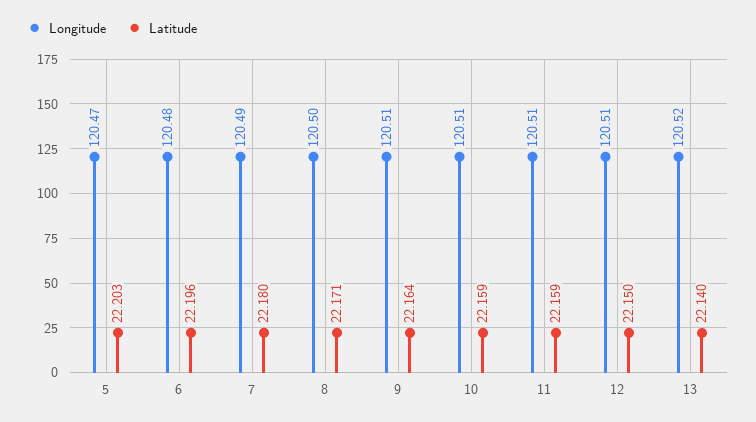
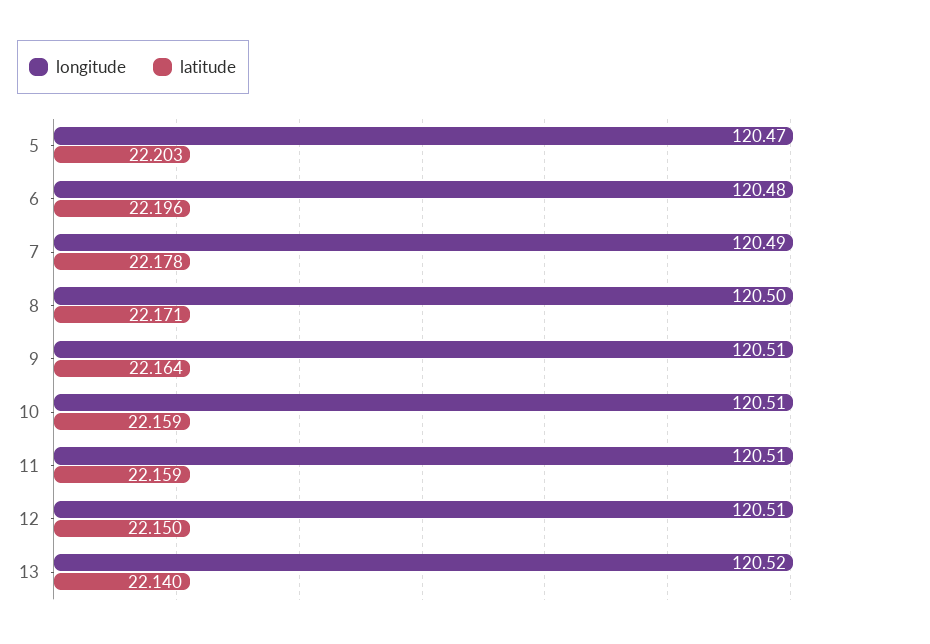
Latitude, 7: 22.18 -> 22.178

